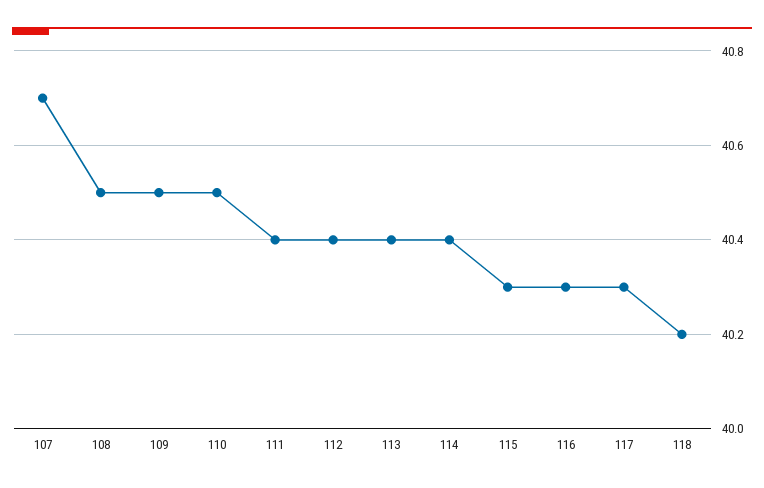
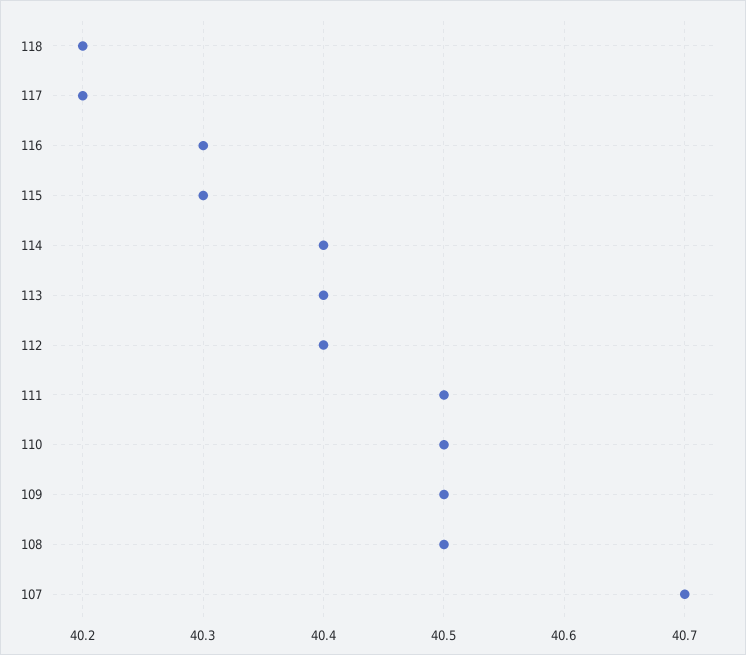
111: 40.4 -> 40.5
117: 40.3 -> 40.2

